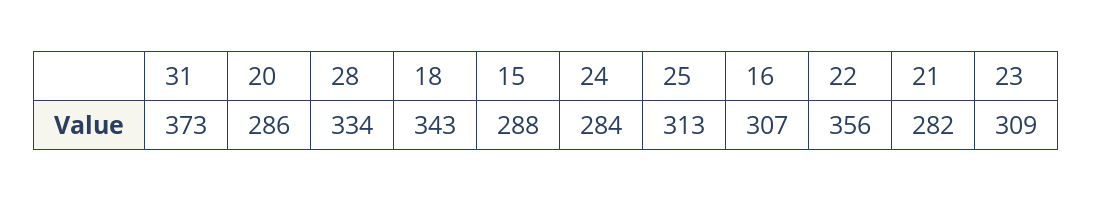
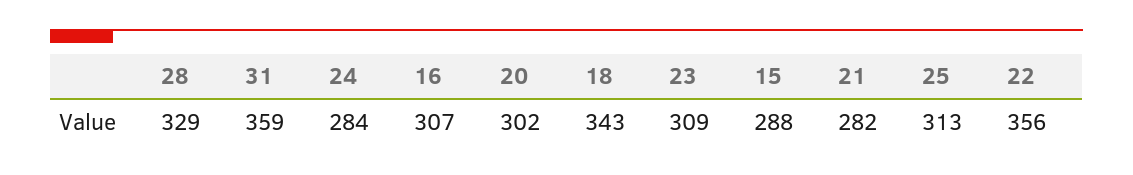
31: 373 -> 359
20: 286 -> 302
28: 334 -> 329

